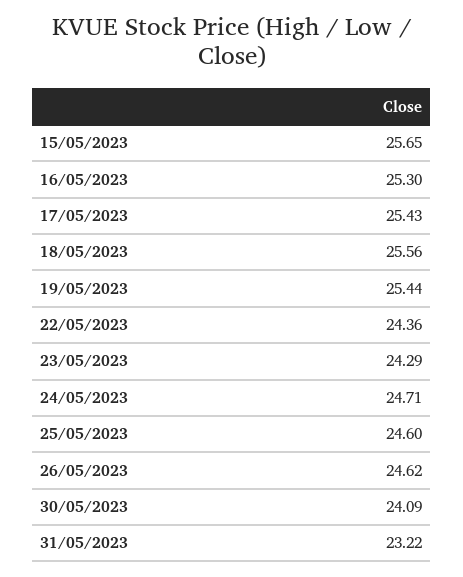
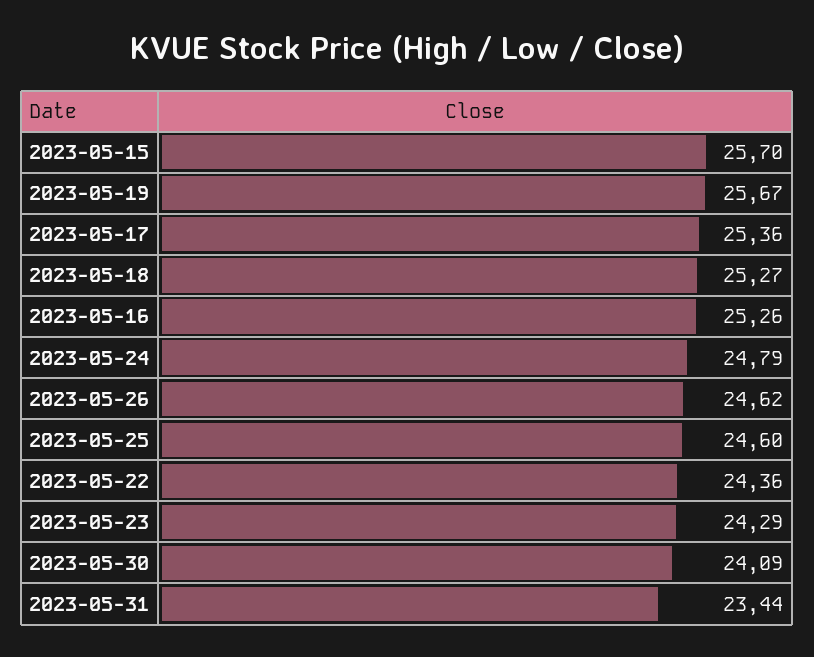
15/05/2023: 25.65 -> 25.7
16/05/2023: 25.3 -> 25.26
17/05/2023: 25.43 -> 25.36
18/05/2023: 25.56 -> 25.27
19/05/2023: 25.44 -> 25.67
24/05/2023: 24.71 -> 24.79
31/05/2023: 23.22 -> 23.44

